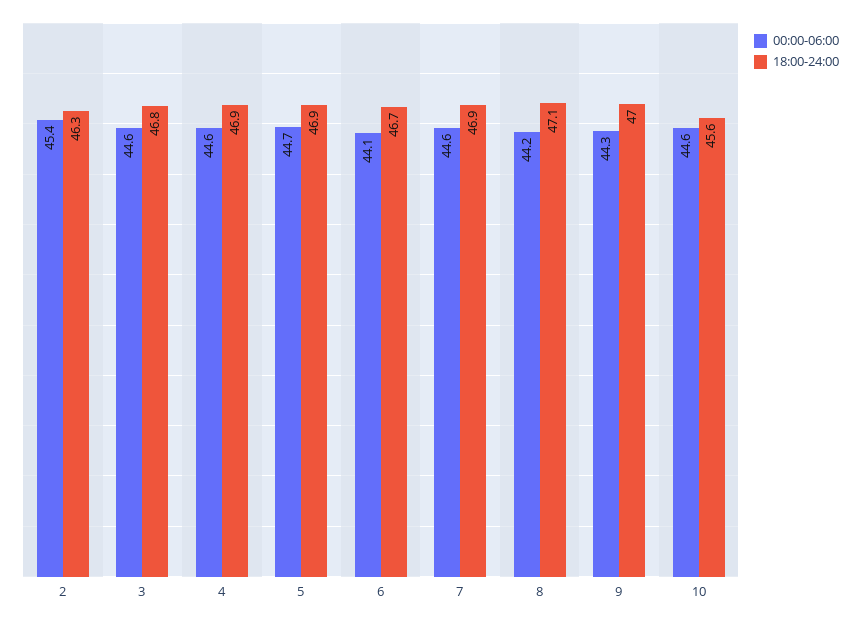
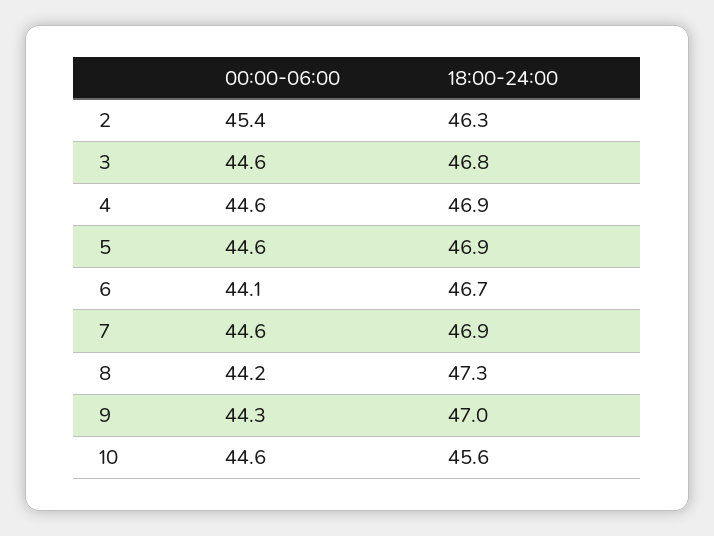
00:00-06:00, 5: 44.7 -> 44.6
18:00-24:00, 8: 47.1 -> 47.3

